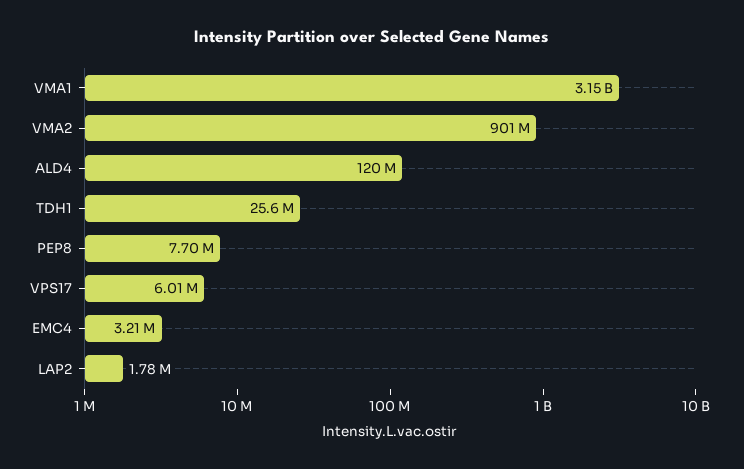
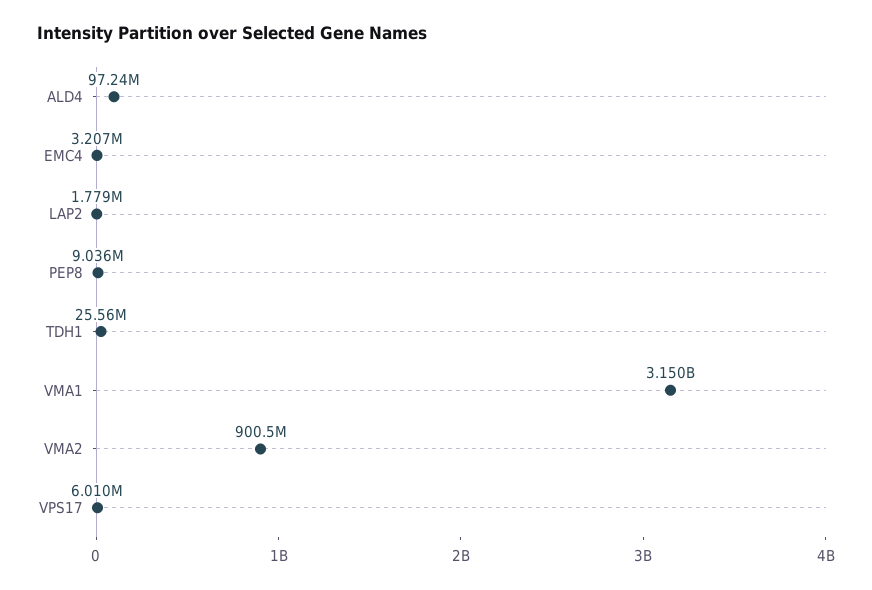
ALD4: 120000000 -> 97240000
PEP8: 7700000 -> 9036000

